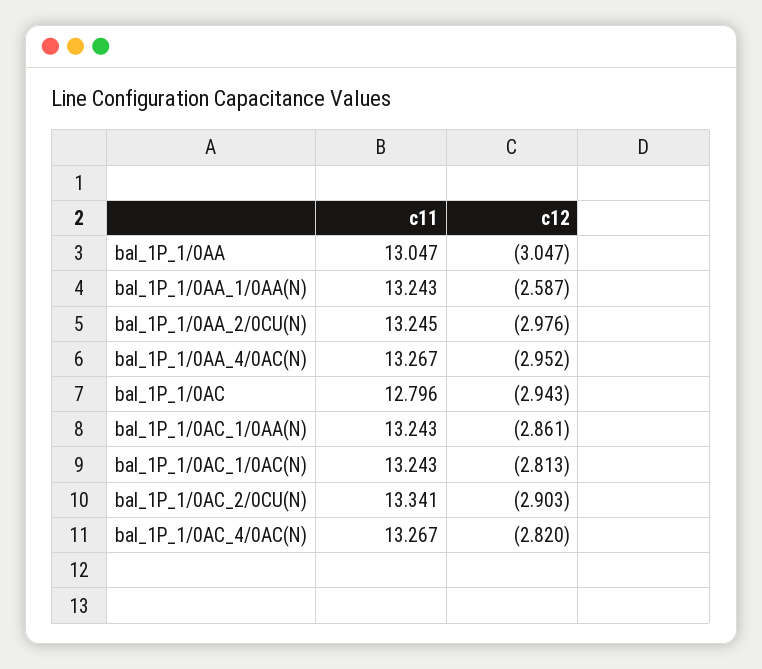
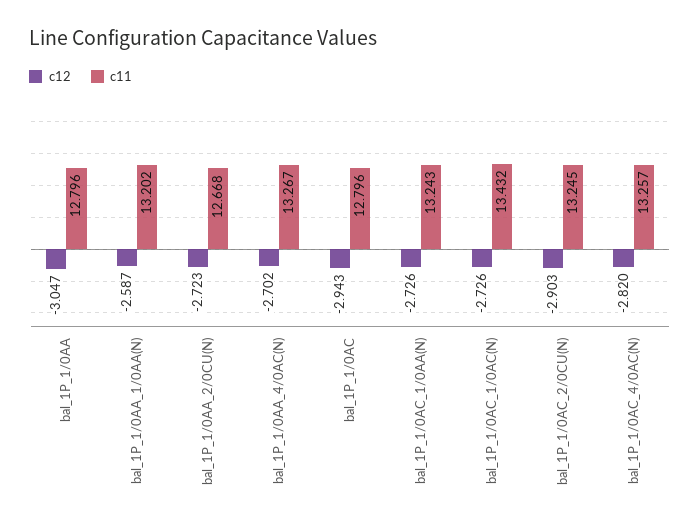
c11, bal_1P_1/0AA: 13.047 -> 12.796
c11, bal_1P_1/0AA_1/0AA(N): 13.243 -> 13.202
c11, bal_1P_1/0AA_2/0CU(N): 13.245 -> 12.668
c12, bal_1P_1/0AA_2/0CU(N): -2.976 -> -2.723
c12, bal_1P_1/0AA_4/0AC(N): -2.952 -> -2.702
c12, bal_1P_1/0AC_1/0AA(N): -2.861 -> -2.726
c11, bal_1P_1/0AC_1/0AC(N): 13.243 -> 13.432
c12, bal_1P_1/0AC_1/0AC(N): -2.813 -> -2.726
c11, bal_1P_1/0AC_2/0CU(N): 13.341 -> 13.245
c11, bal_1P_1/0AC_4/0AC(N): 13.267 -> 13.257

